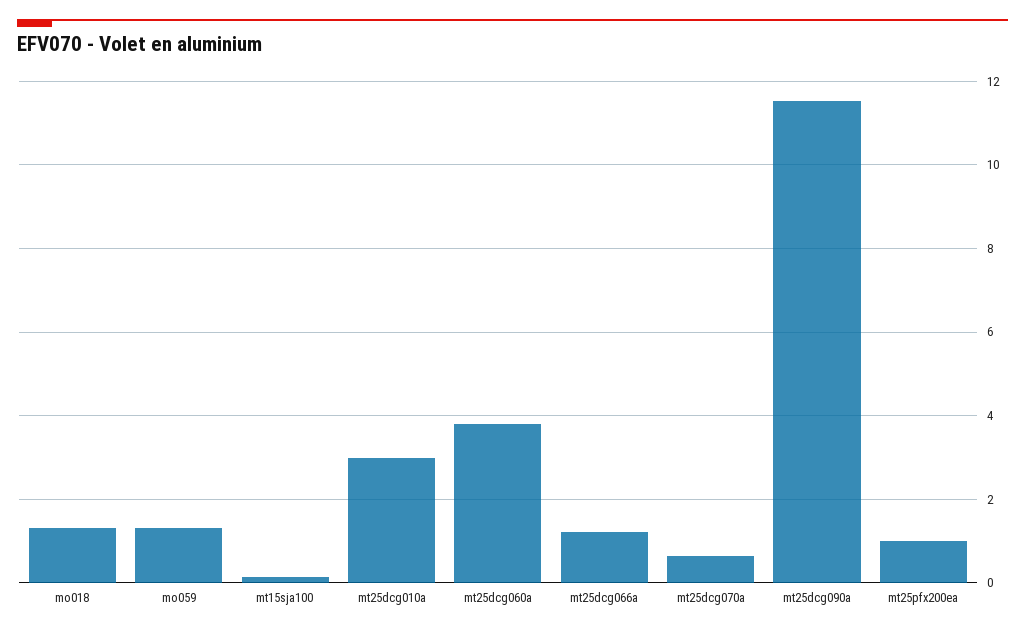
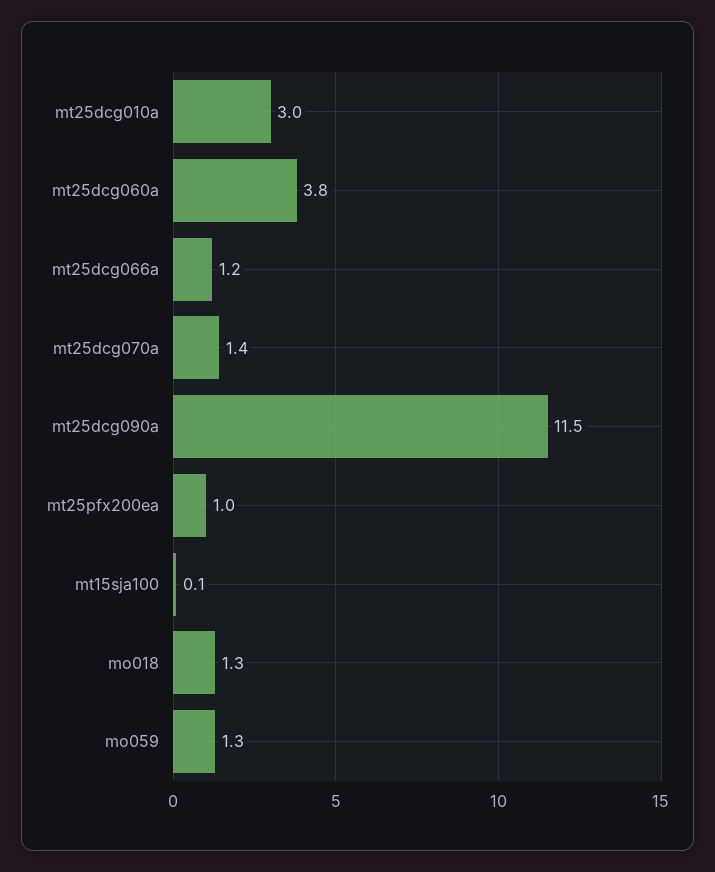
mt25dcg070a: 0.6 -> 1.4

